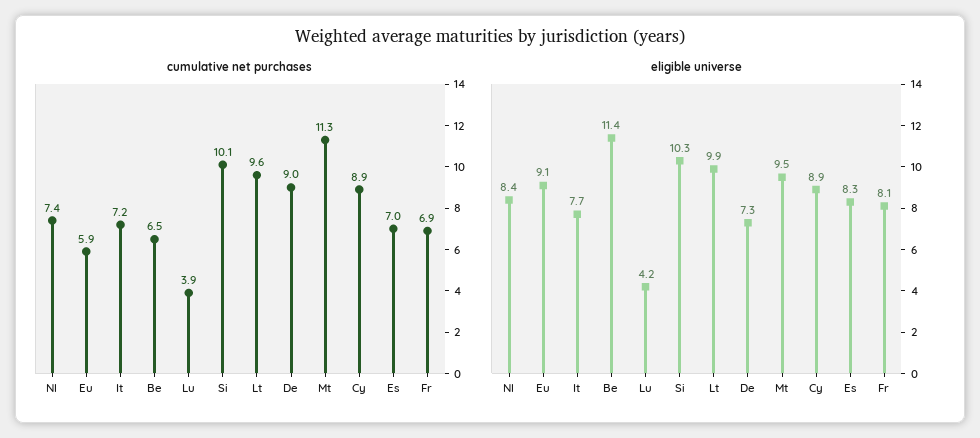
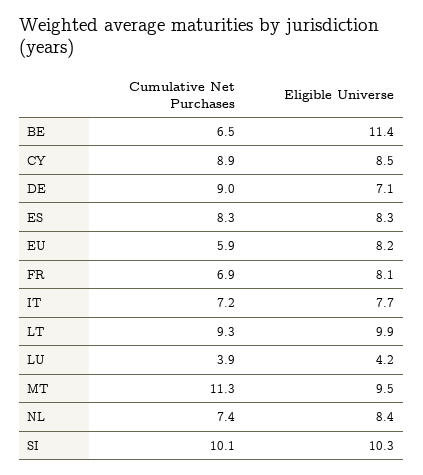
cumulative net purchases, Lt: 9.6 -> 9.3
cumulative net purchases, Es: 7 -> 8.3
eligible universe, Eu: 9.1 -> 8.2
eligible universe, De: 7.3 -> 7.1
eligible universe, Cy: 8.9 -> 8.5

